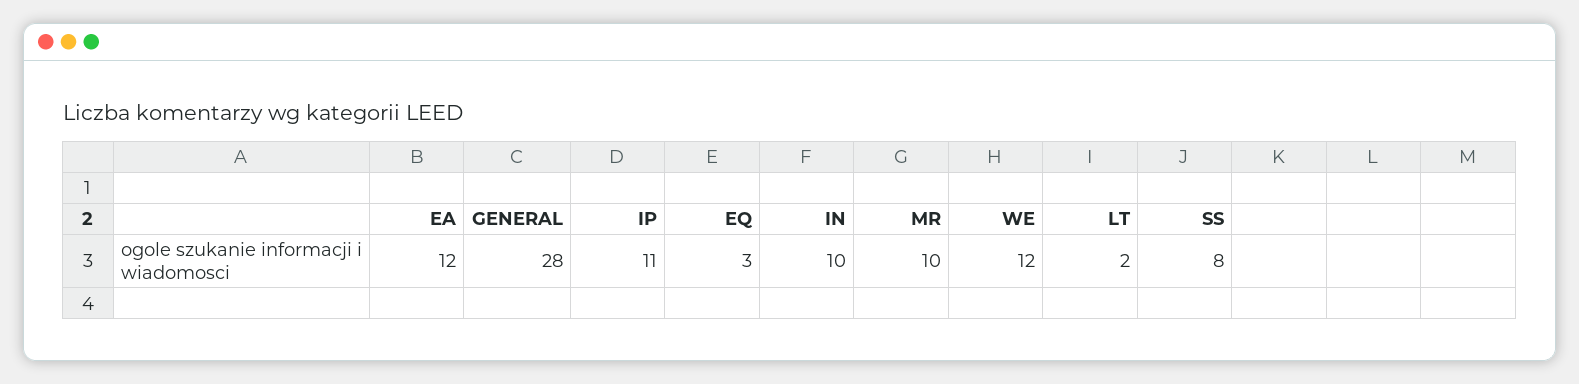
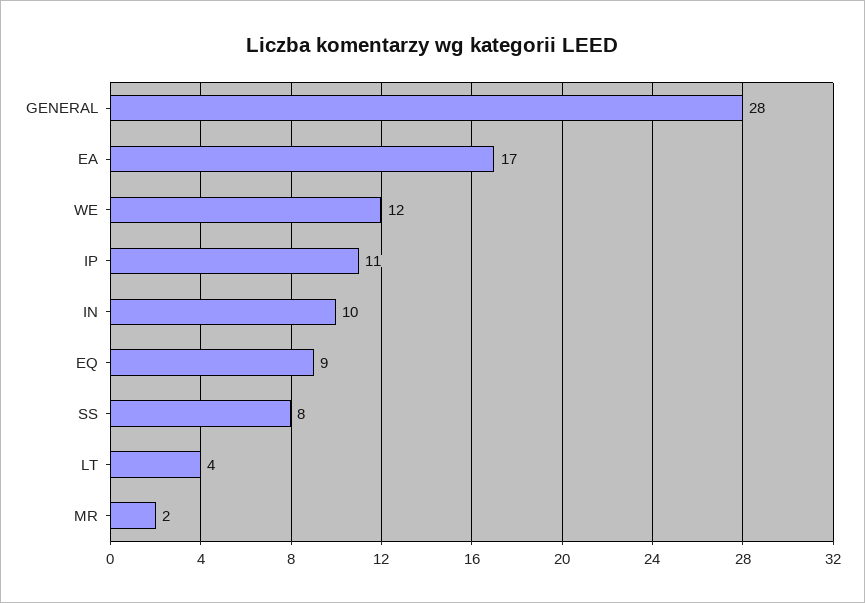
EA: 12 -> 17
EQ: 3 -> 9
MR: 10 -> 2
LT: 2 -> 4

